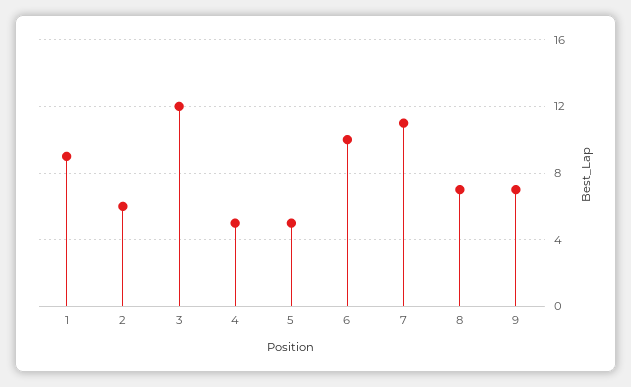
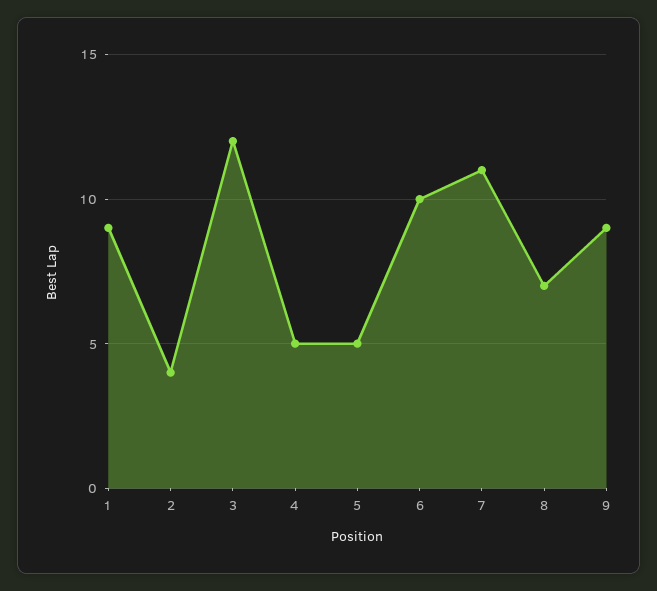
2: 6 -> 4
9: 7 -> 9

